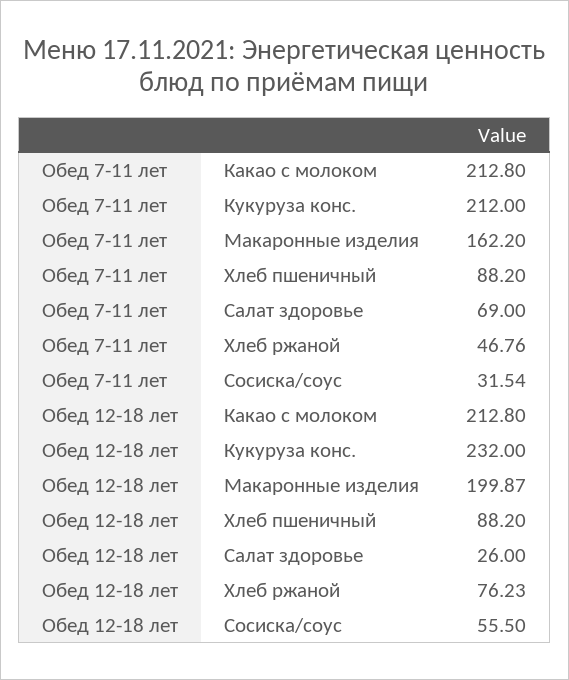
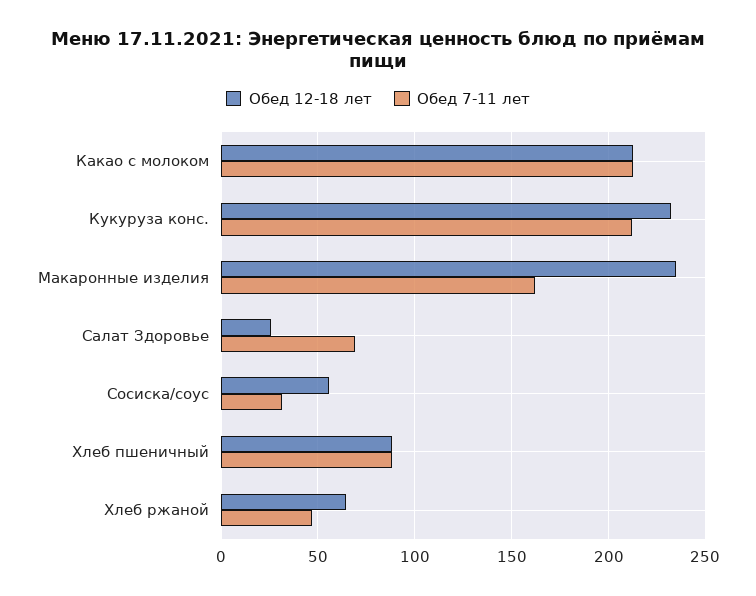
Обед 12-18 лет, Макаронные изделия: 199.87 -> 235
Обед 12-18 лет, Хлеб ржаной: 76.23 -> 65

